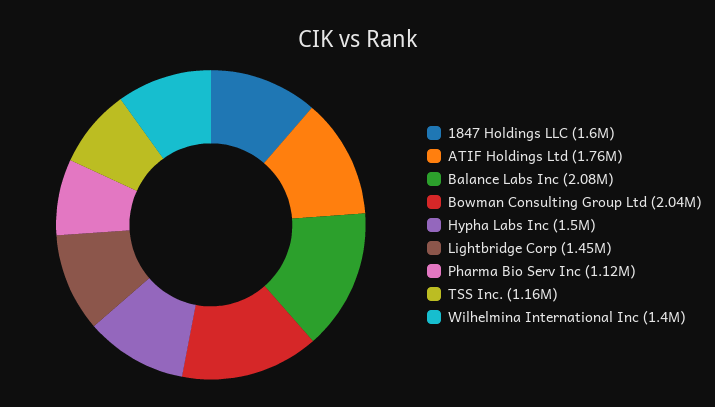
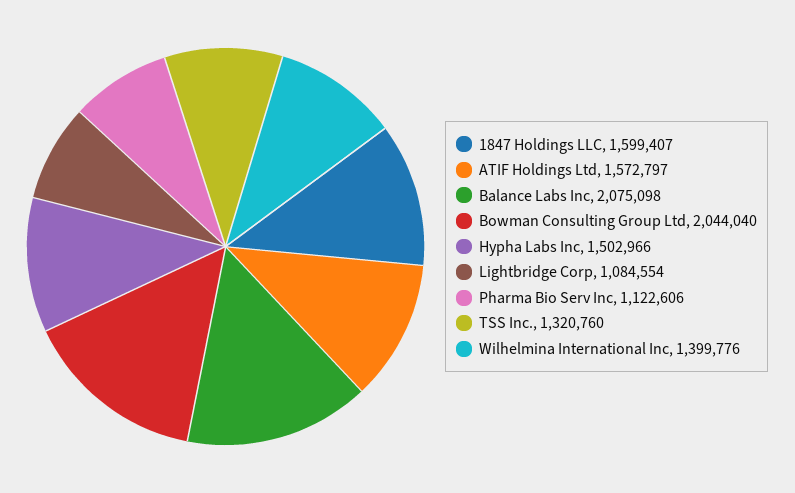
ATIF Holdings Ltd: 1760000 -> 1572797
Lightbridge Corp: 1450000 -> 1084554
TSS Inc.: 1160000 -> 1320760

